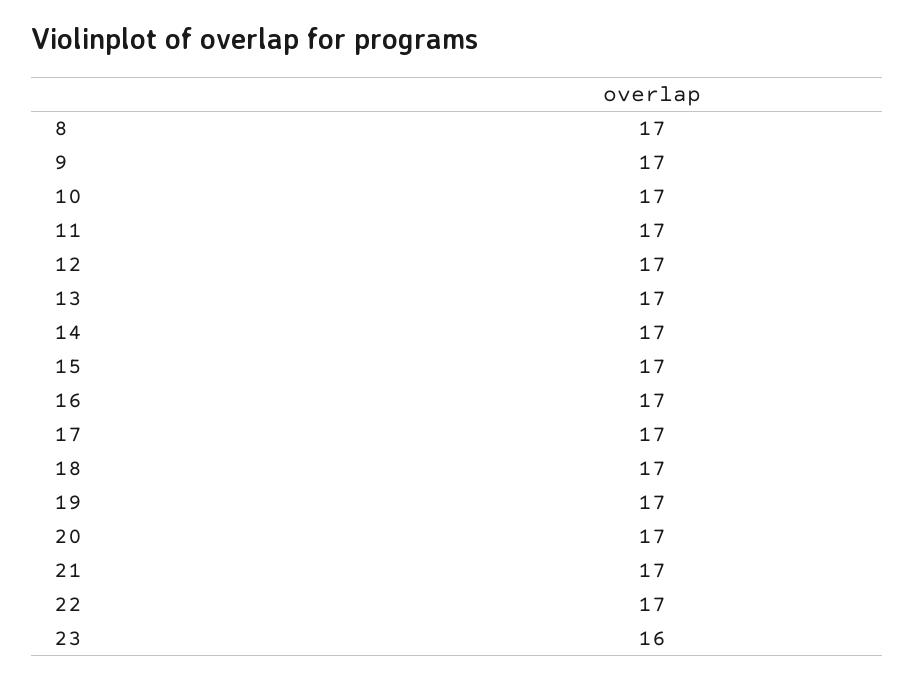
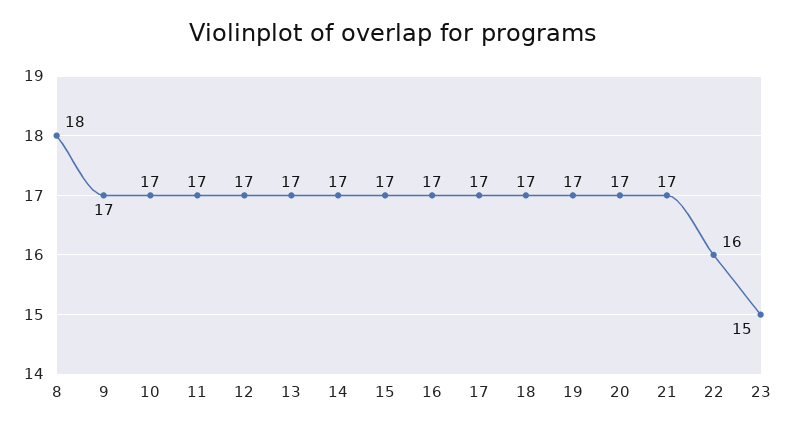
8: 17 -> 18
22: 17 -> 16
23: 16 -> 15

